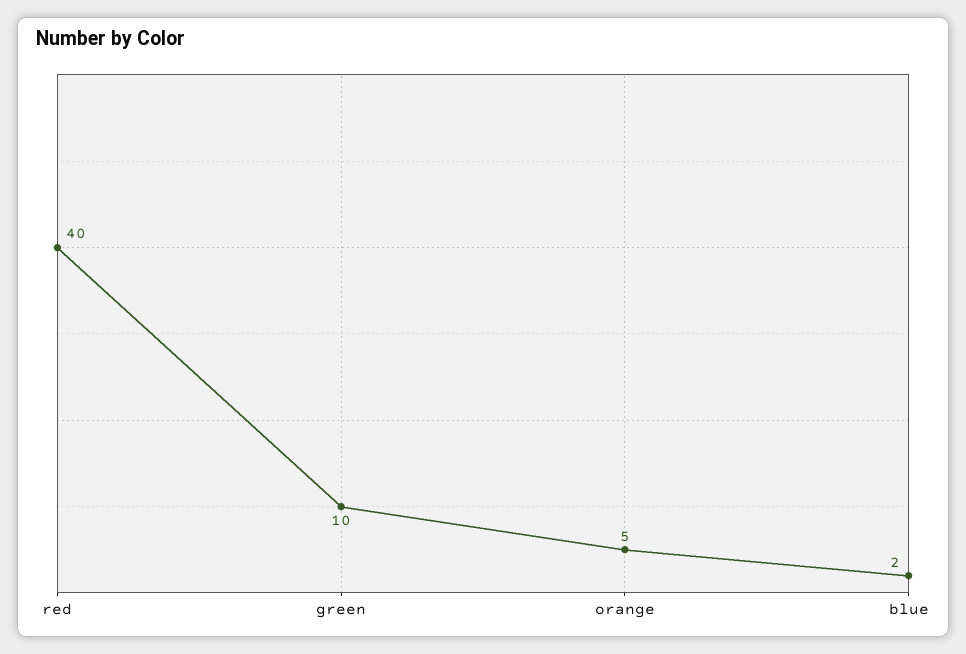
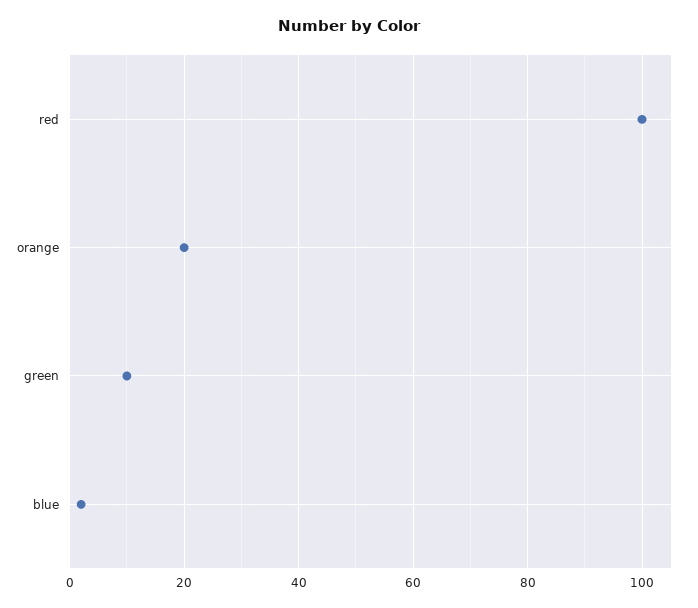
red: 40 -> 100
orange: 5 -> 20

